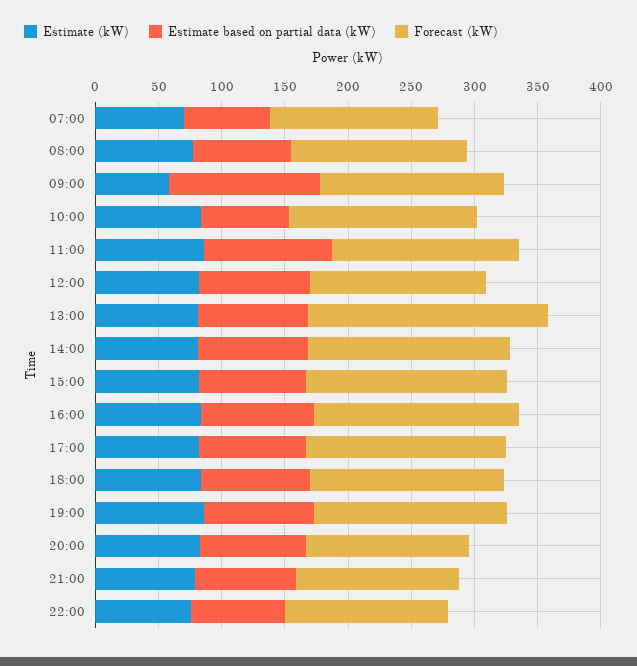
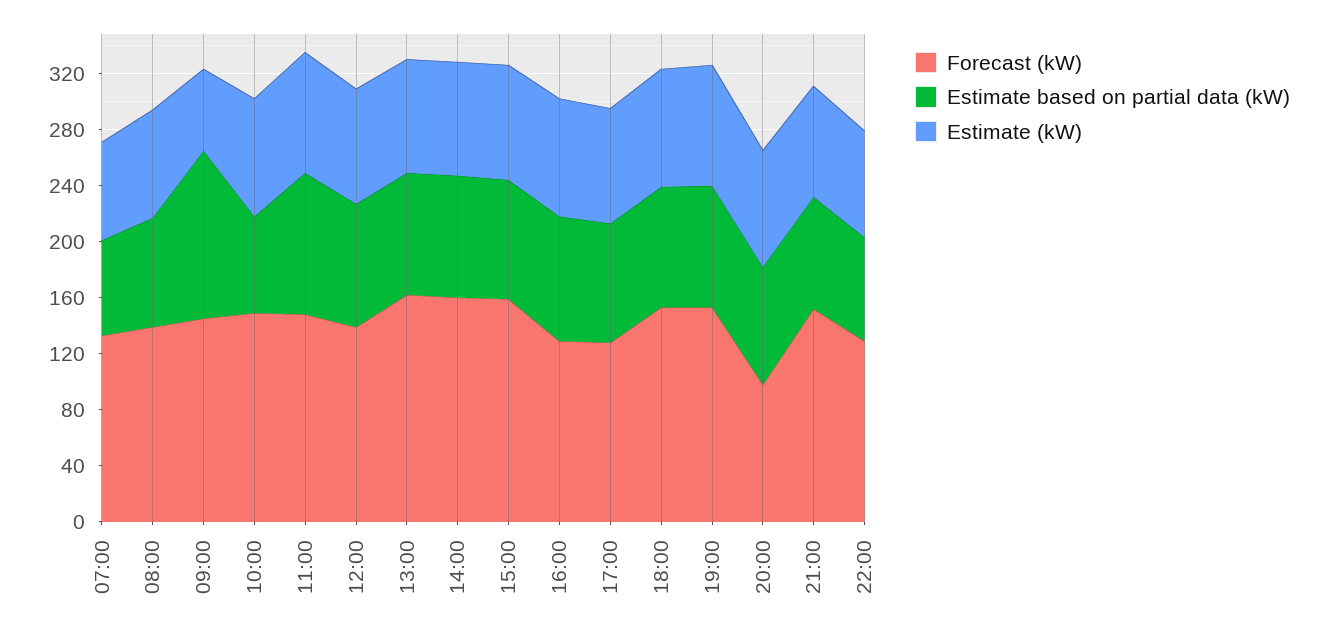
Forecast (kW), 13:00: 190 -> 160
Forecast (kW), 16:00: 160 -> 130
Forecast (kW), 17:00: 160 -> 130
Forecast (kW), 20:00: 130 -> 100
Forecast (kW), 21:00: 130 -> 150

